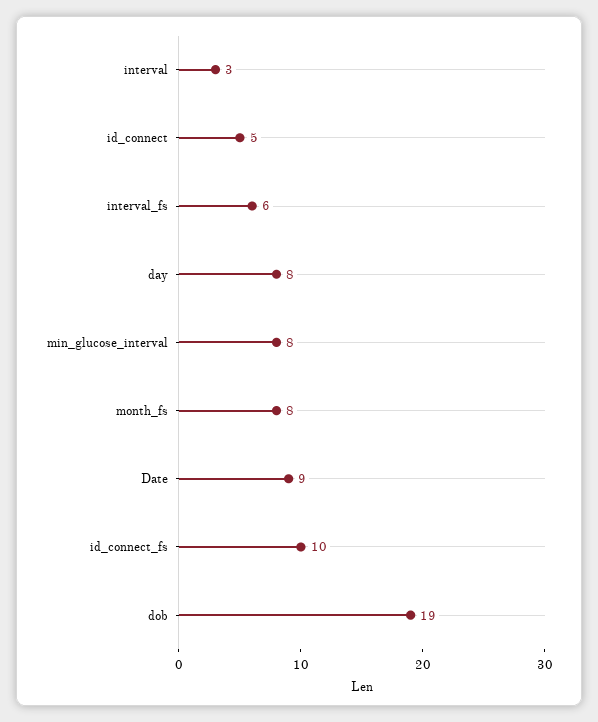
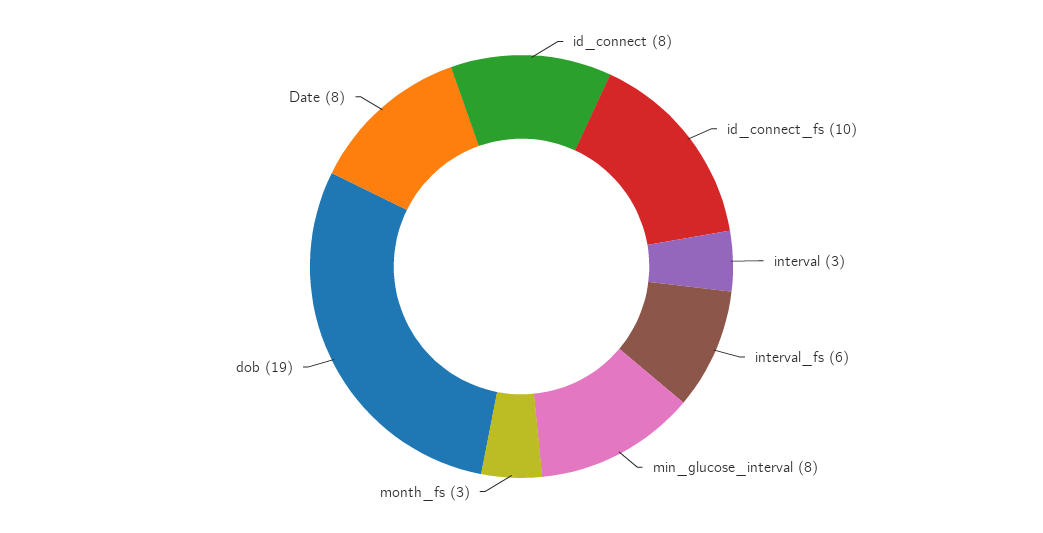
id_connect: 5 -> 8
day: 8 -> none
month_fs: 8 -> 3
Date: 9 -> 8

